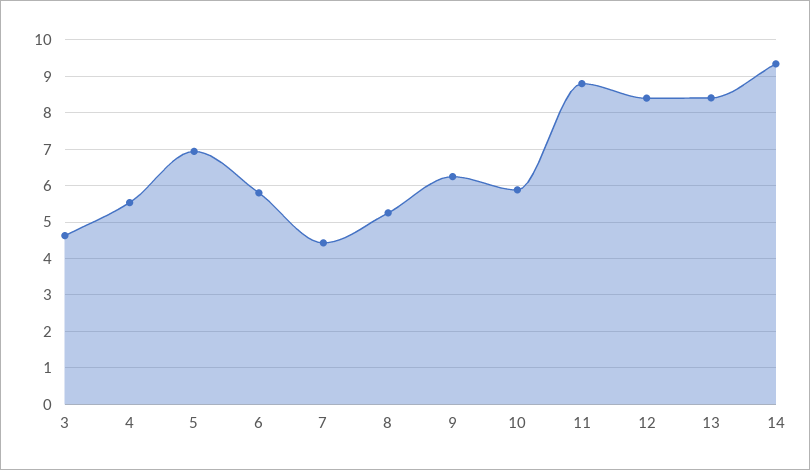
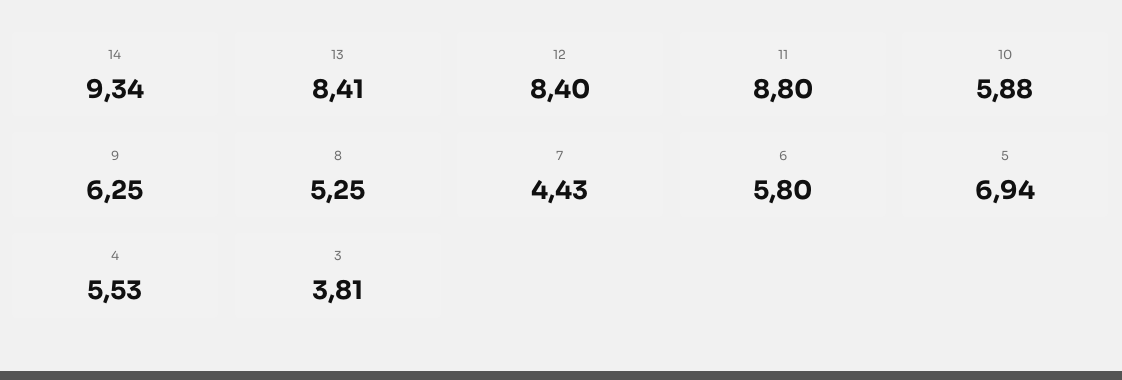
3: 4.6 -> 3.81

